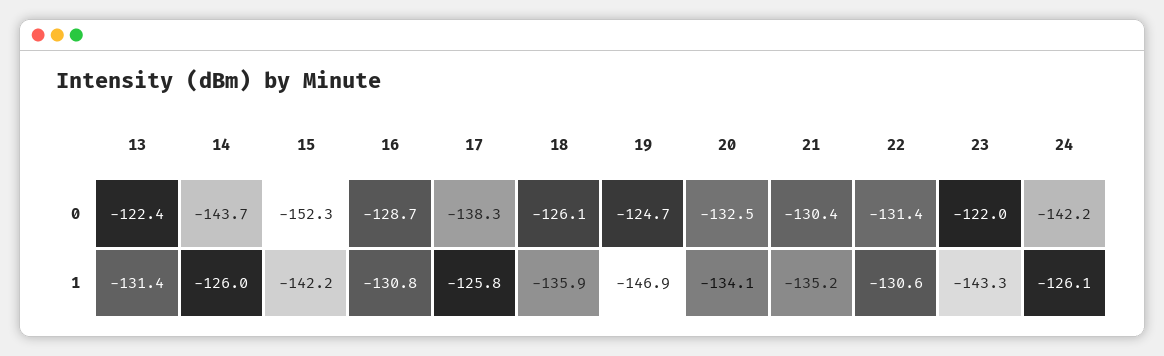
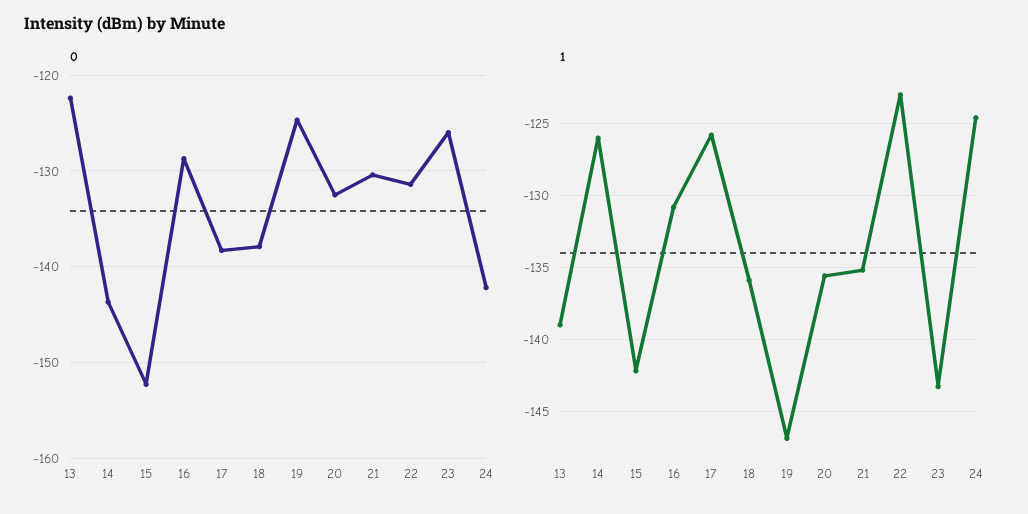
0, 18: -126.1 -> -138
0, 23: -122 -> -126
1, 13: -131.4 -> -139
1, 20: -134.1 -> -135.5
1, 22: -130.6 -> -123
1, 24: -126.1 -> -124.5

